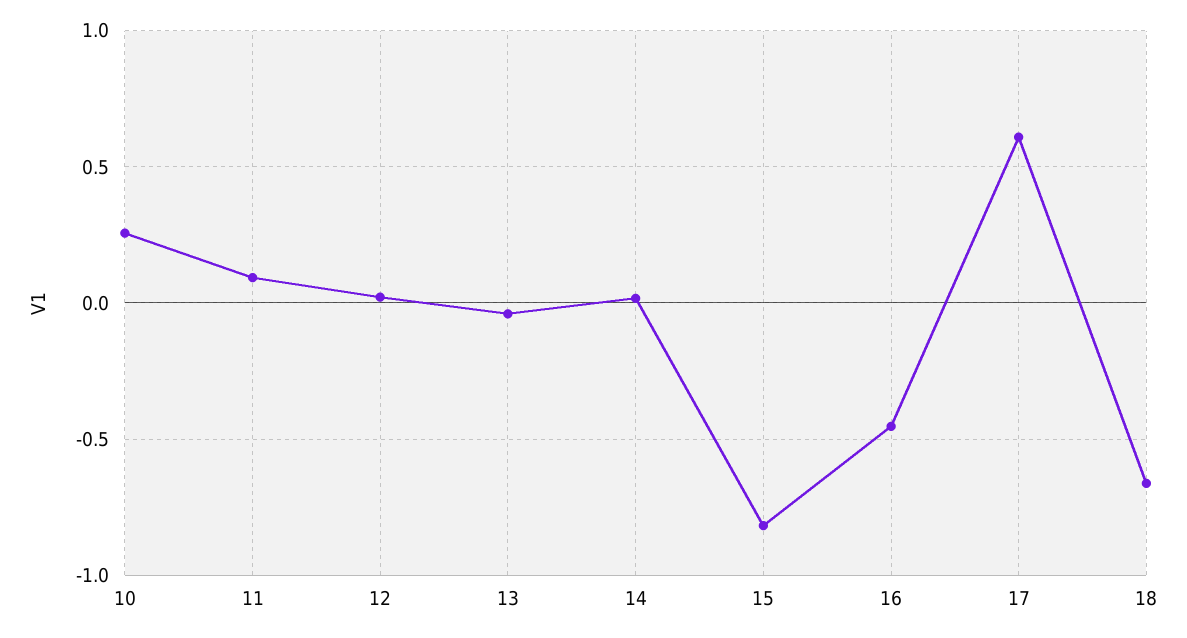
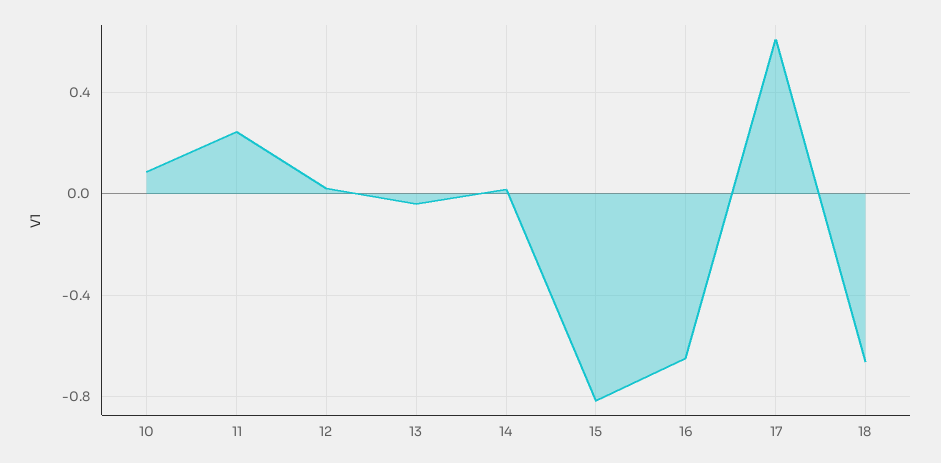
10: 0.25 -> 0.1
11: 0.1 -> 0.25
16: -0.45 -> -0.65

